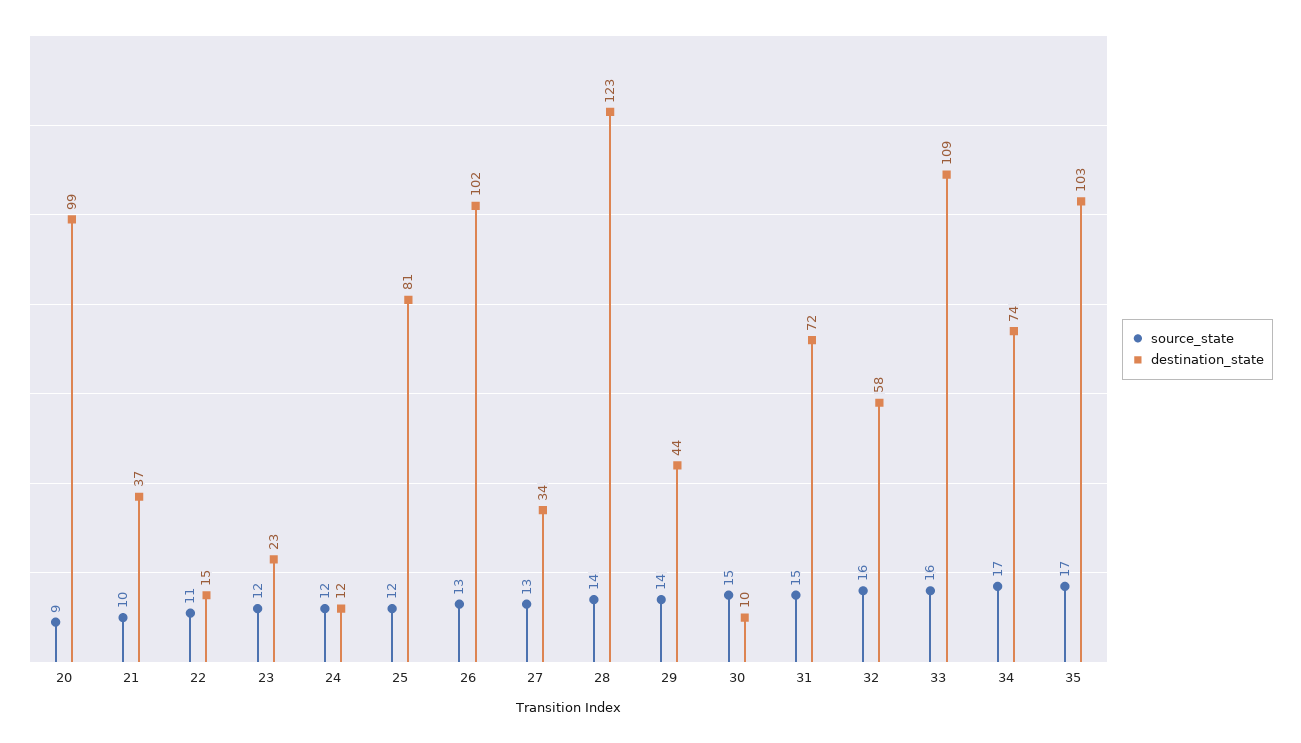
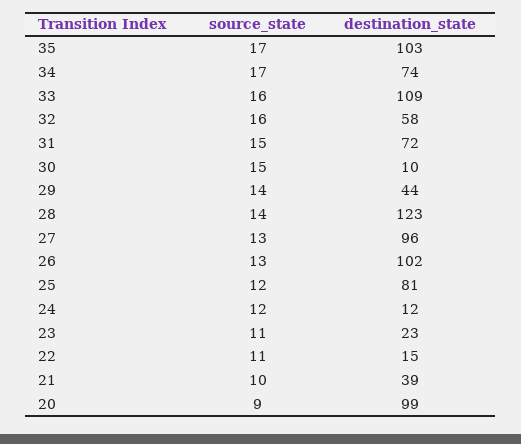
destination_state, 21: 37 -> 39
source_state, 23: 12 -> 11
destination_state, 27: 34 -> 96

